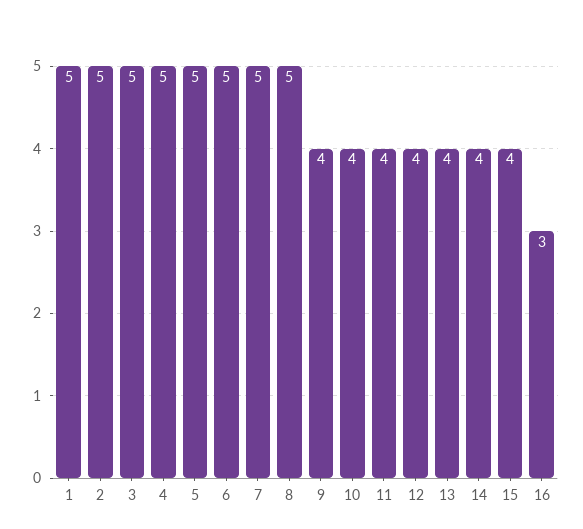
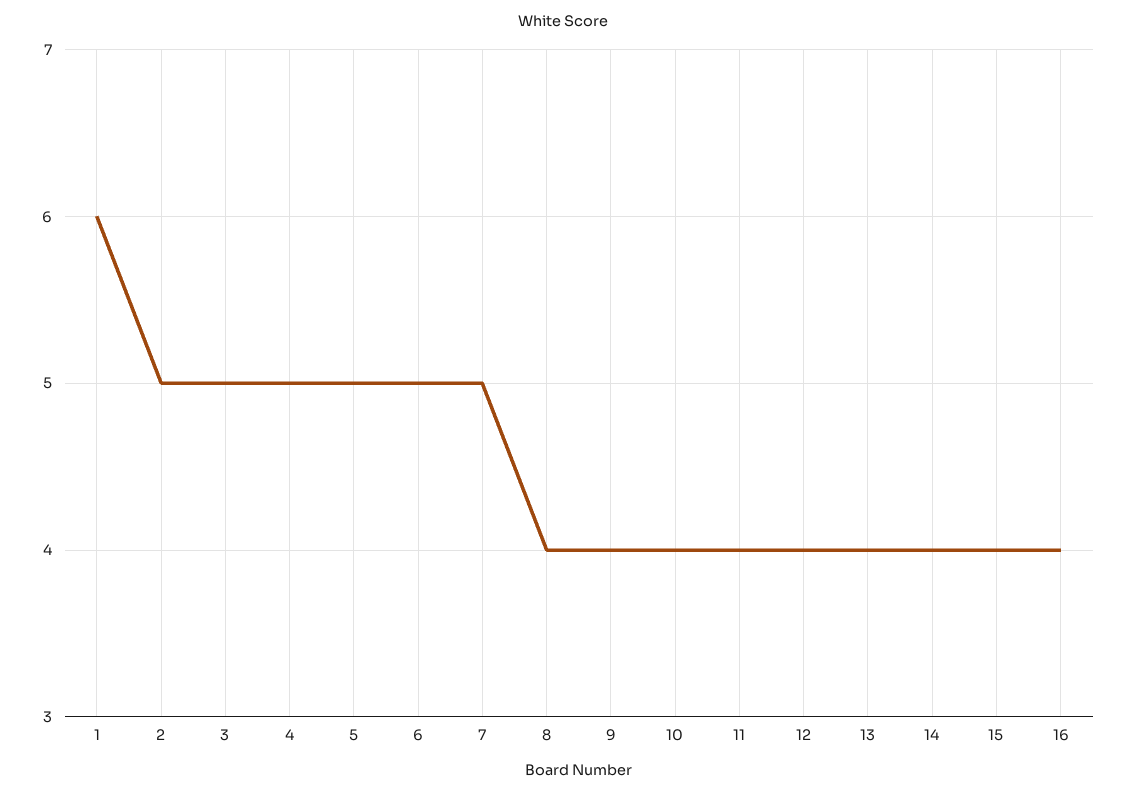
1: 5 -> 6
8: 5 -> 4
16: 3 -> 4

